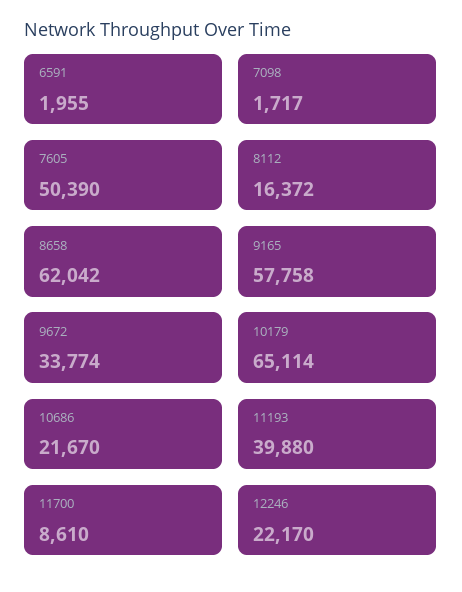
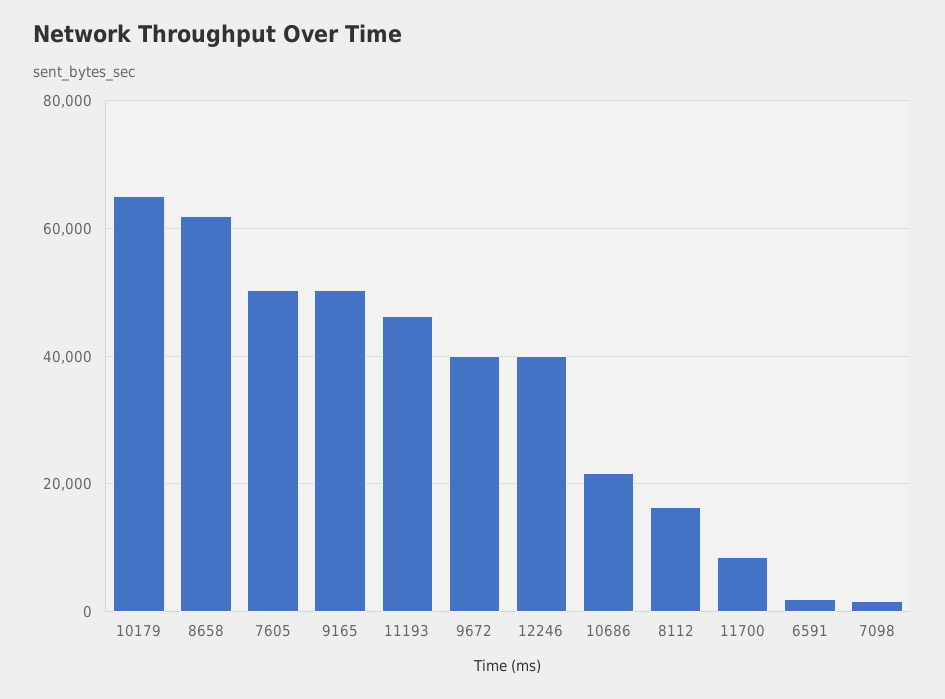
9165: 57758 -> 50000
9672: 33774 -> 40000
11193: 39880 -> 46000
12246: 22170 -> 40000

